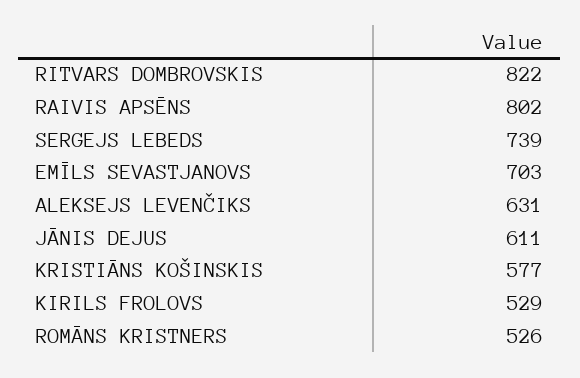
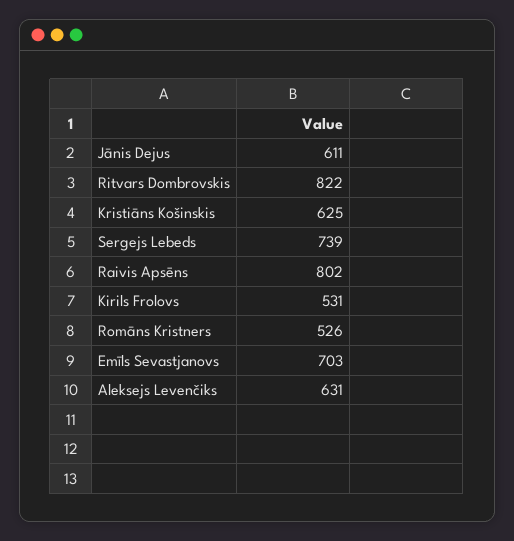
KRISTIĀNS KOŠINSKIS: 577 -> 625
KIRILS FROLOVS: 529 -> 531

